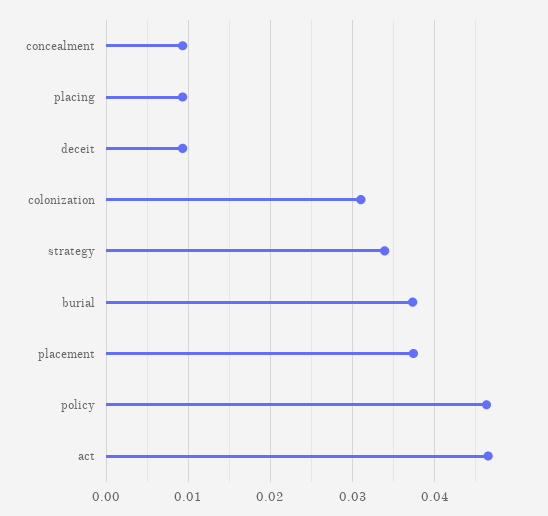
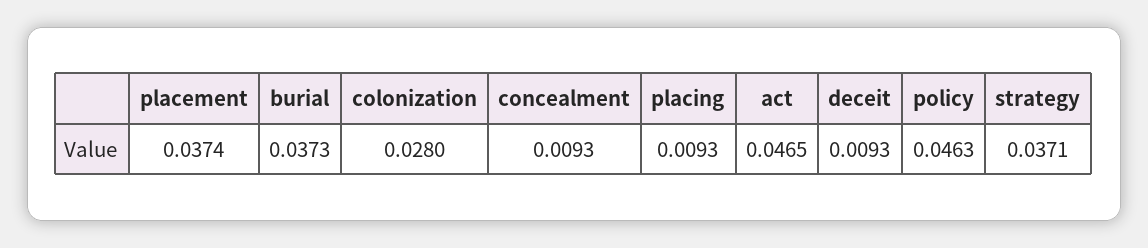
colonization: 0.031 -> 0.028
strategy: 0.034 -> 0.0371

